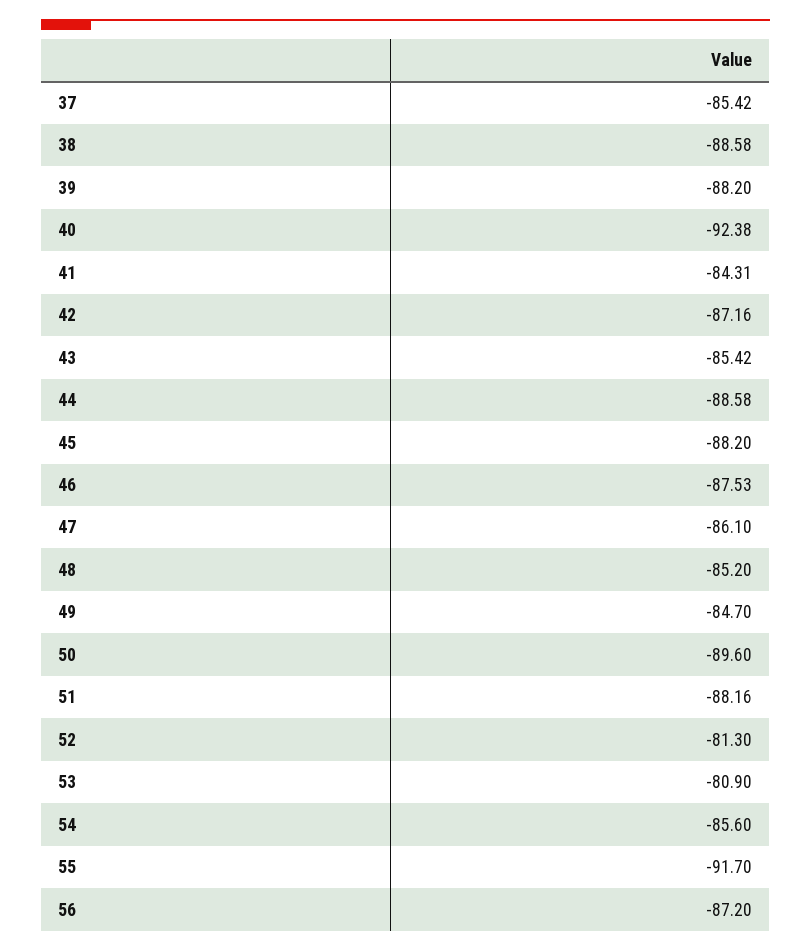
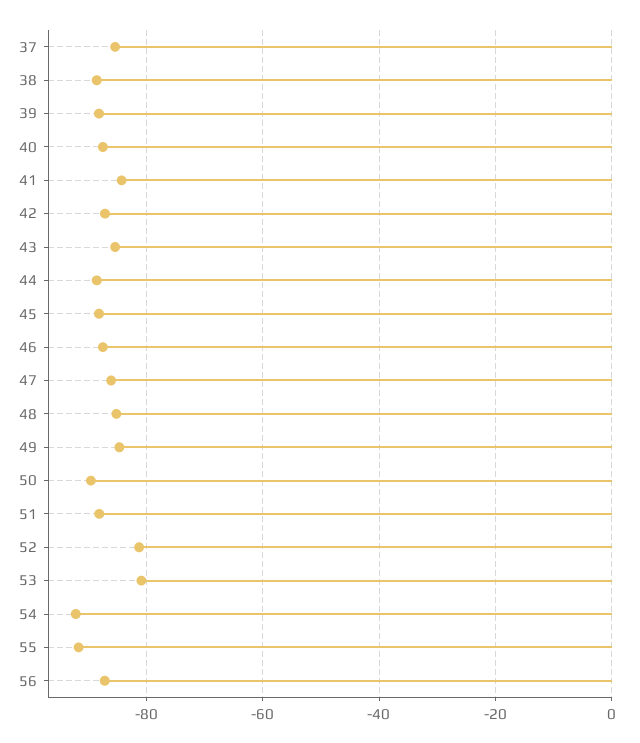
40: -92.38 -> -88
54: -85.6 -> -92

